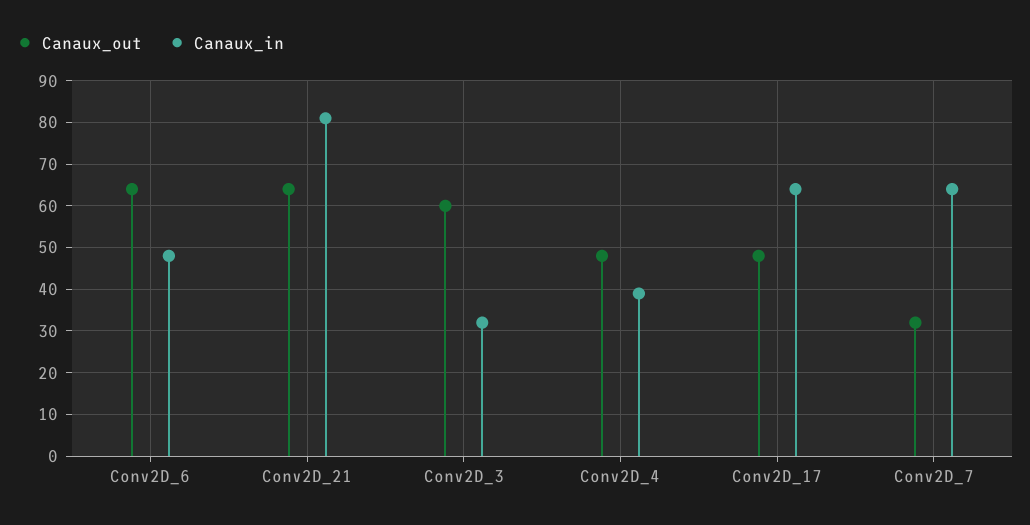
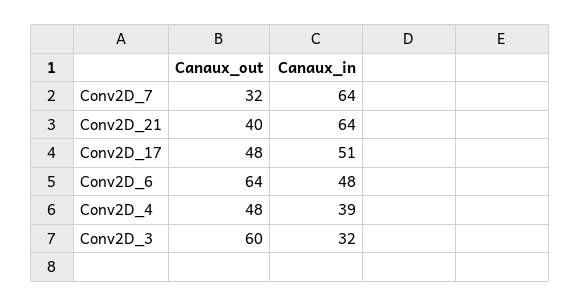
Canaux_out, Conv2D_21: 65 -> 40
Canaux_in, Conv2D_21: 80 -> 64
Canaux_in, Conv2D_17: 65 -> 51

